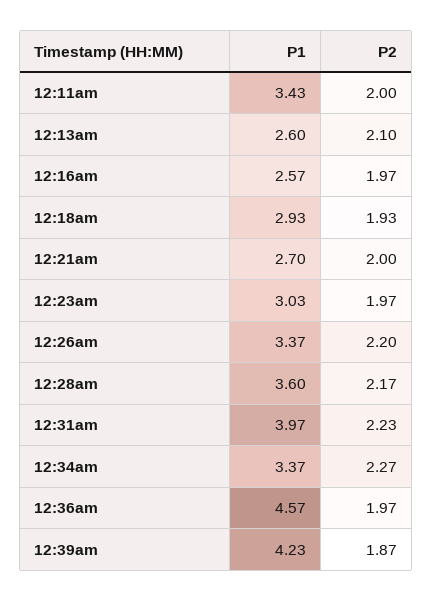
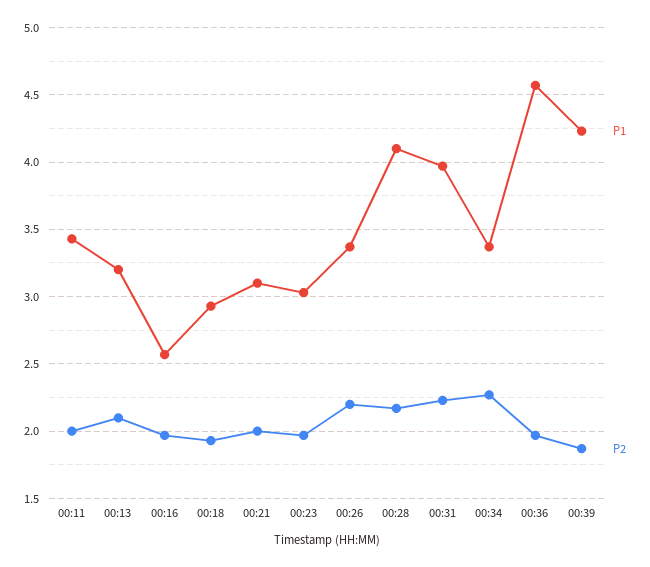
P1, 12:13am: 2.6 -> 3.2
P1, 12:21am: 2.7 -> 3.1
P1, 12:28am: 3.6 -> 4.1

